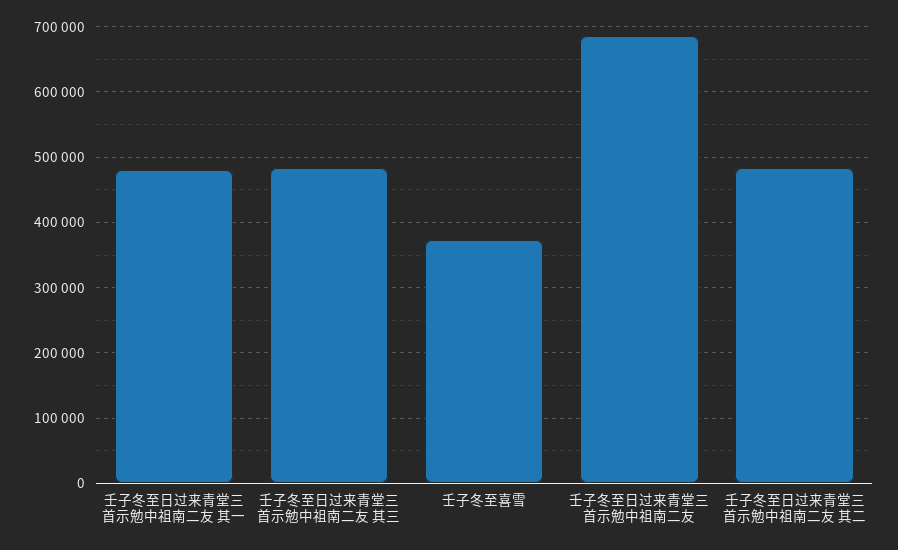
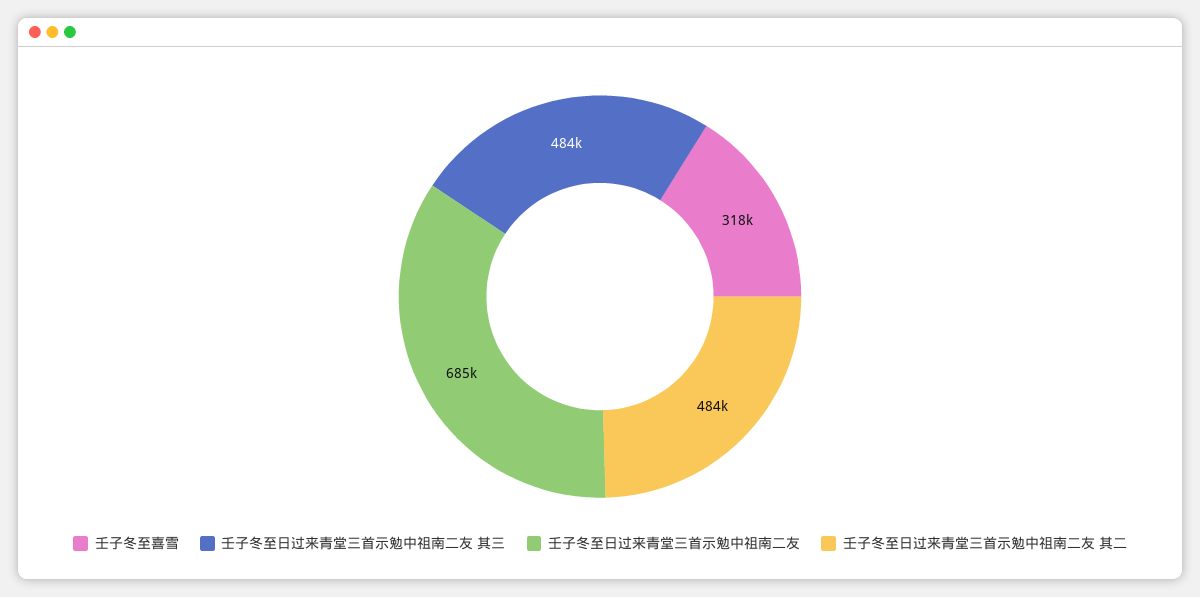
壬子冬至日过来青堂三首示勉中祖南二友 其一: 480000 -> none
壬子冬至喜雪: 370000 -> 318000

